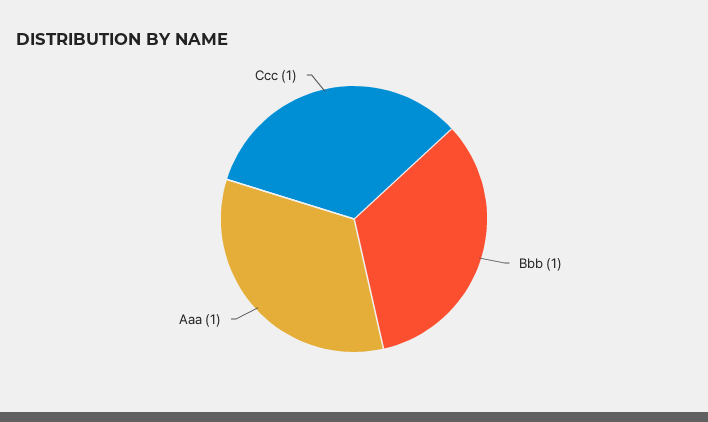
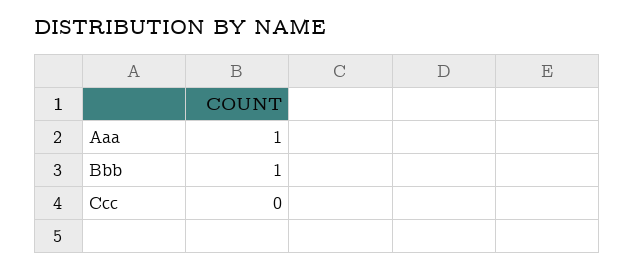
Ccc: 1 -> 0

